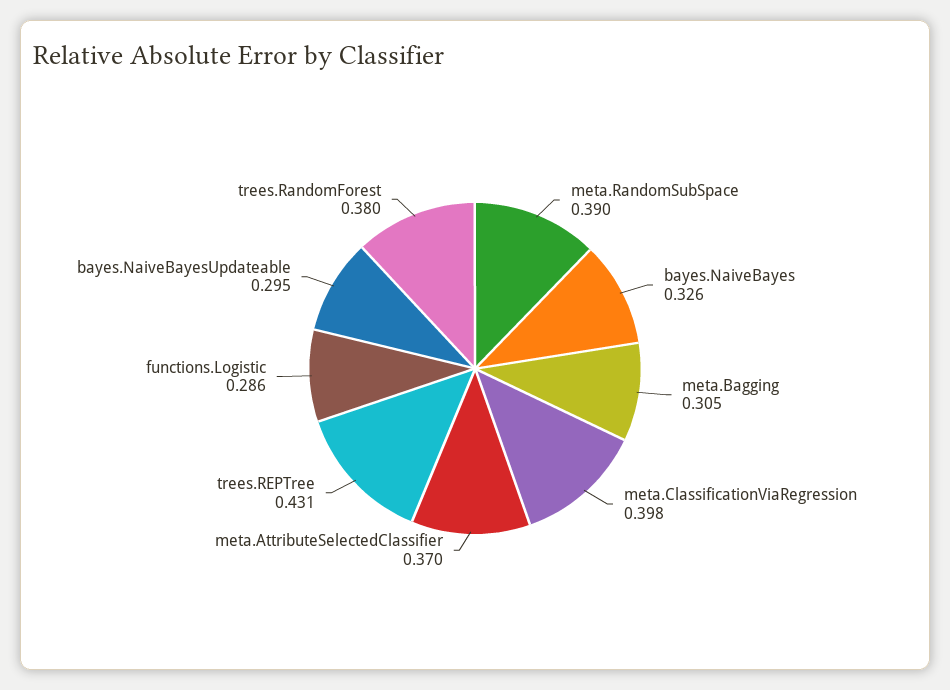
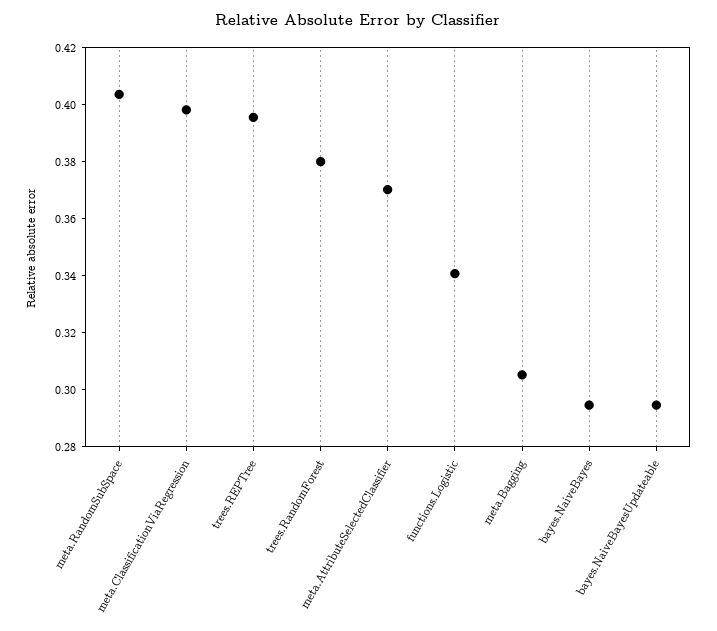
meta.RandomSubSpace: 0.39 -> 0.405
bayes.NaiveBayes: 0.326 -> 0.295
trees.REPTree: 0.431 -> 0.395
functions.Logistic: 0.286 -> 0.34

